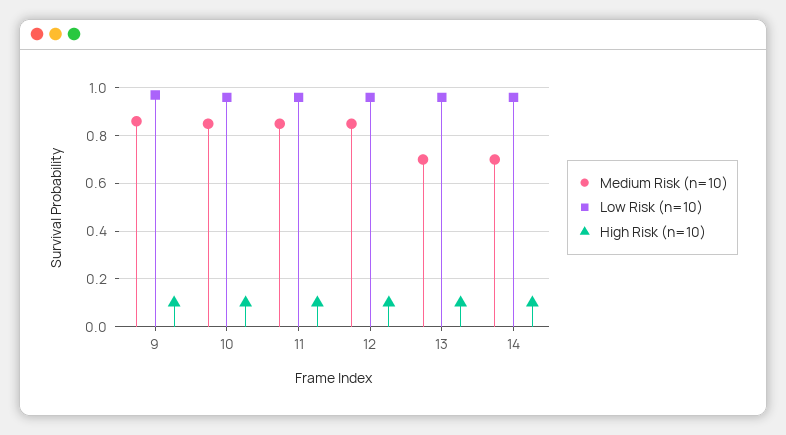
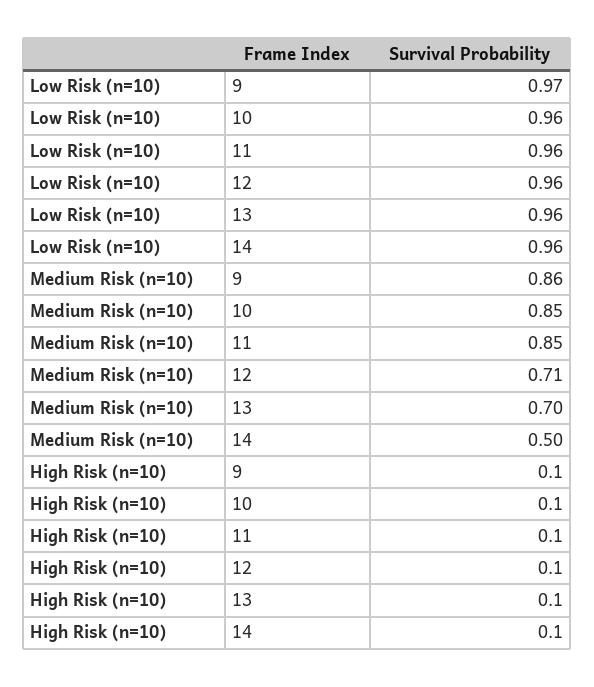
Medium Risk (n=10), 12: 0.85 -> 0.71
Medium Risk (n=10), 14: 0.7 -> 0.5

